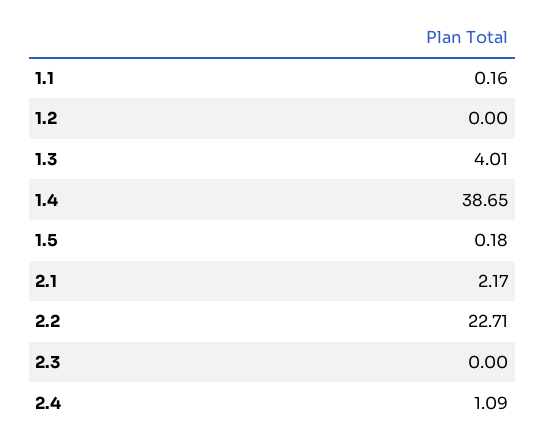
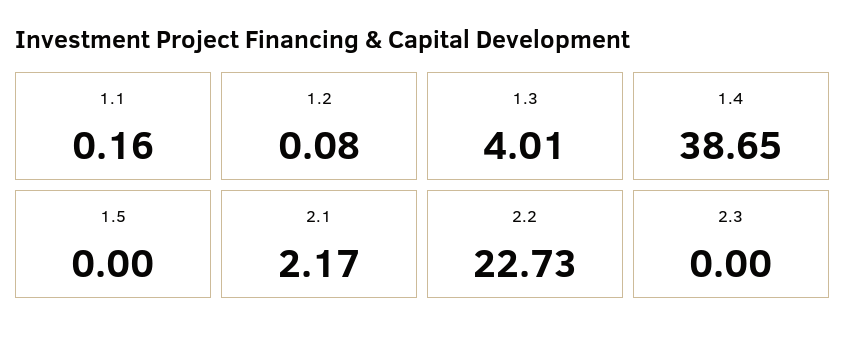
1.2: 0 -> 0.08
1.5: 0.18 -> 0
2.2: 22.71 -> 22.73
2.4: 1.09 -> none

